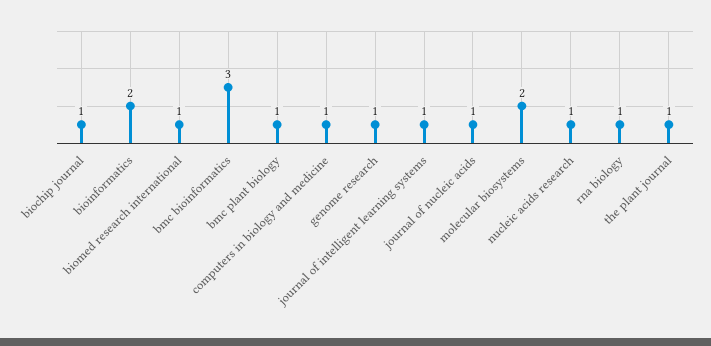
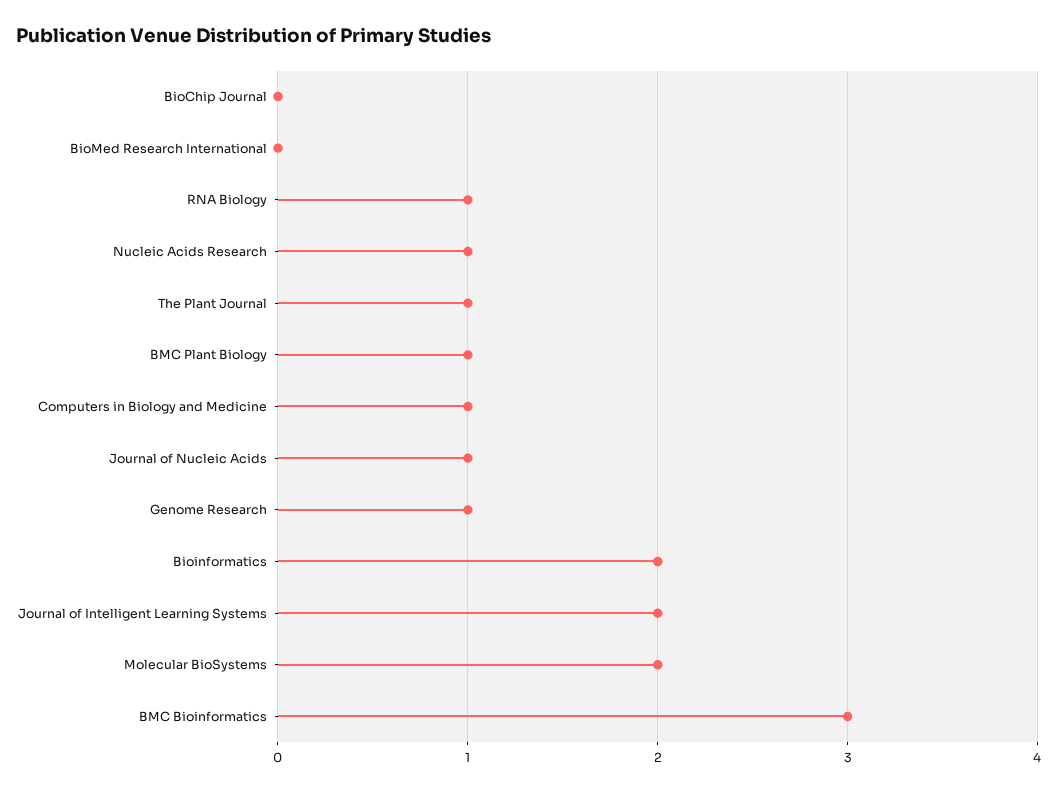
biochip journal: 1 -> 0
biomed research international: 1 -> 0
journal of intelligent learning systems: 1 -> 2

